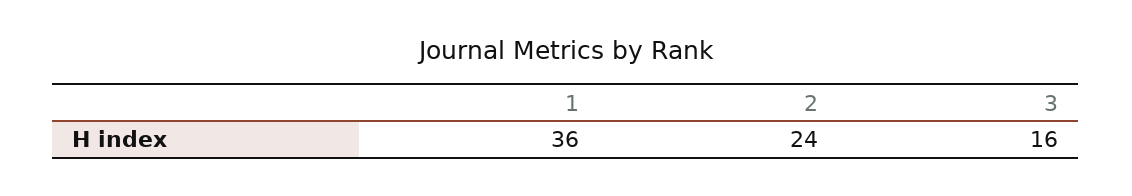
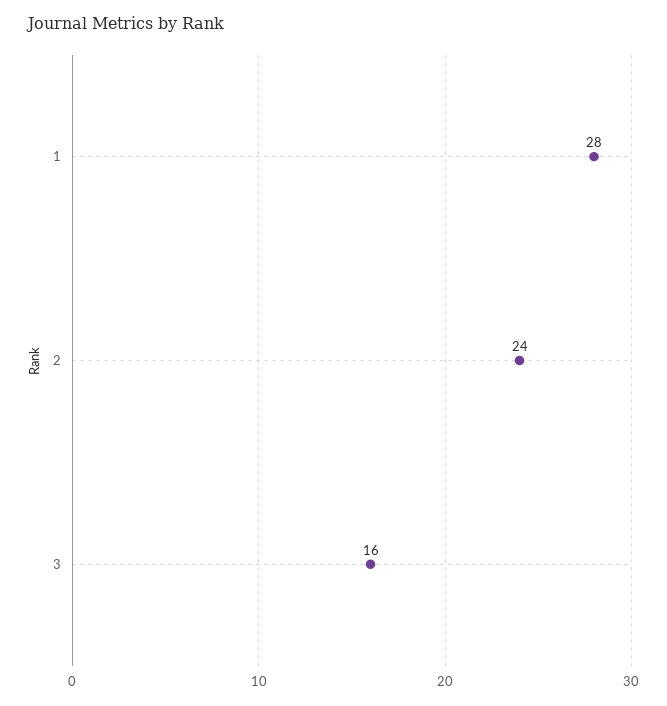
1: 36 -> 28

